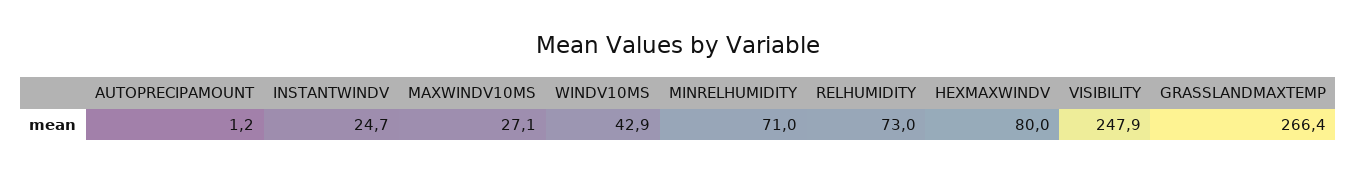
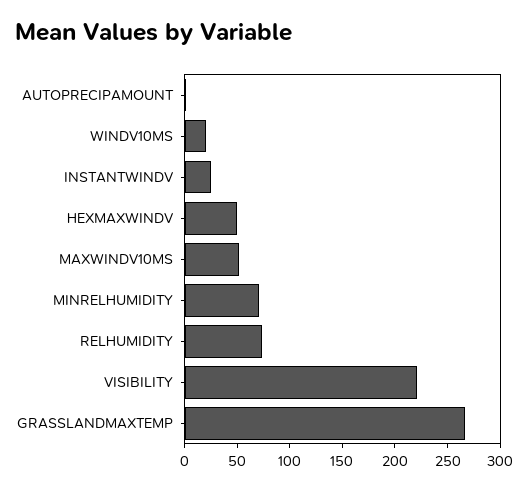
MAXWINDV10MS: 27.1 -> 50
WINDV10MS: 42.9 -> 20
HEXMAXWINDV: 80 -> 50
VISIBILITY: 247.9 -> 220

